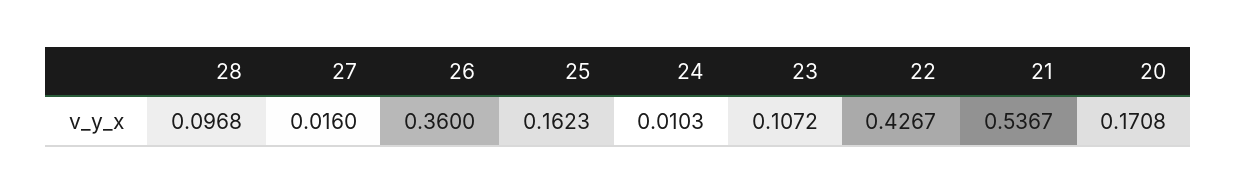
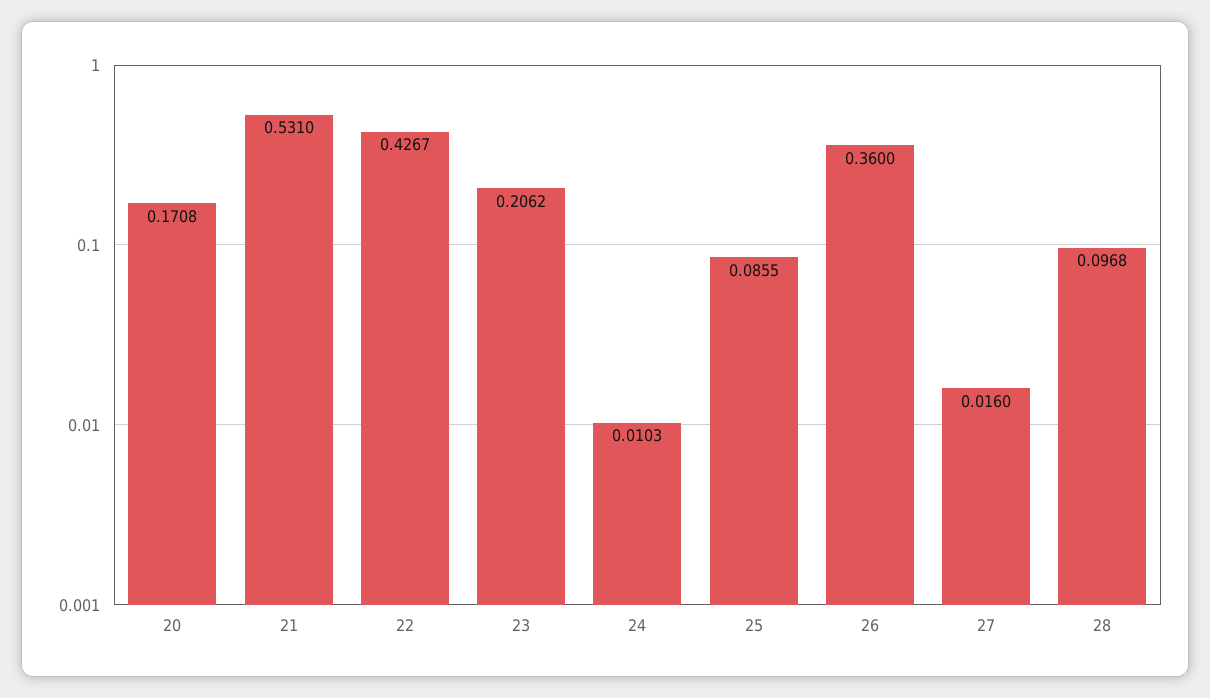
25: 0.1623 -> 0.0855
23: 0.1072 -> 0.2062
21: 0.5367 -> 0.531

